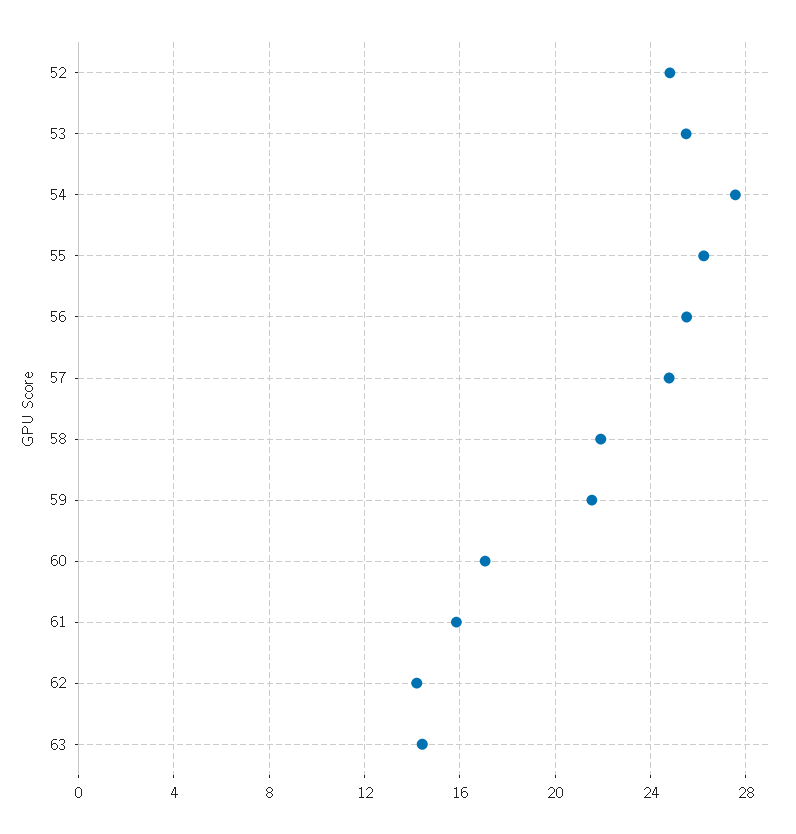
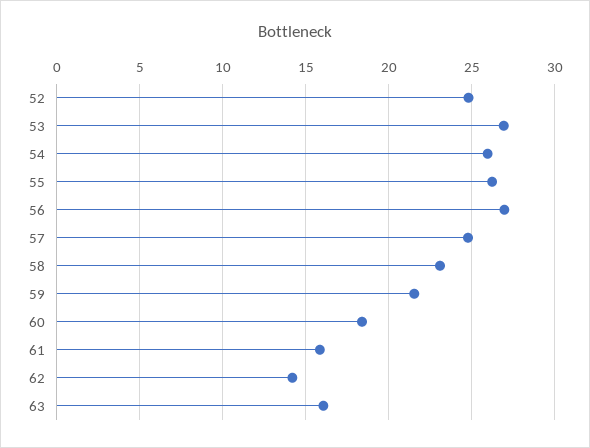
53: 25.5 -> 27
54: 27.5 -> 26
56: 25.5 -> 27
58: 22 -> 23
60: 17 -> 18.5
63: 14.5 -> 16

